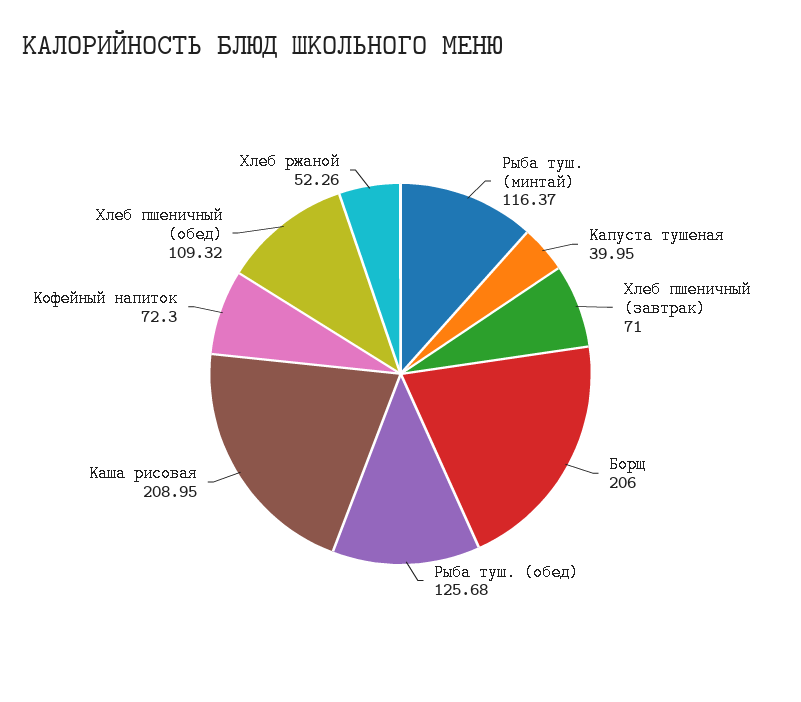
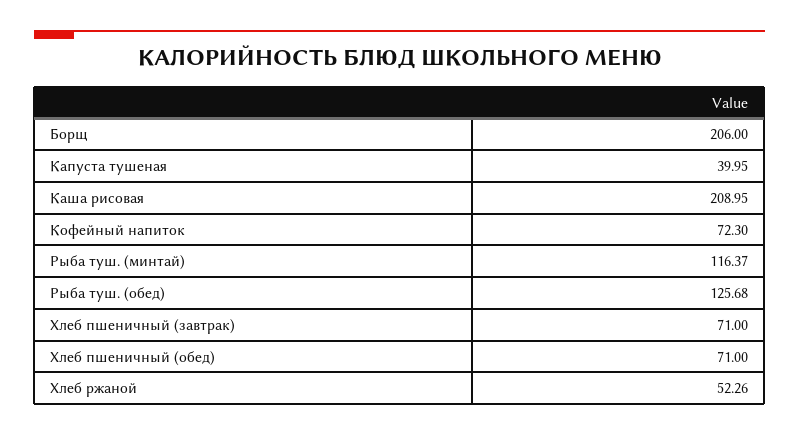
Хлеб пшеничный (обед): 109.32 -> 71

